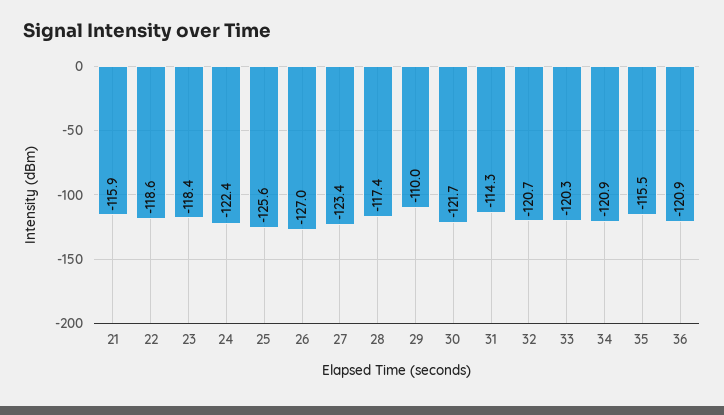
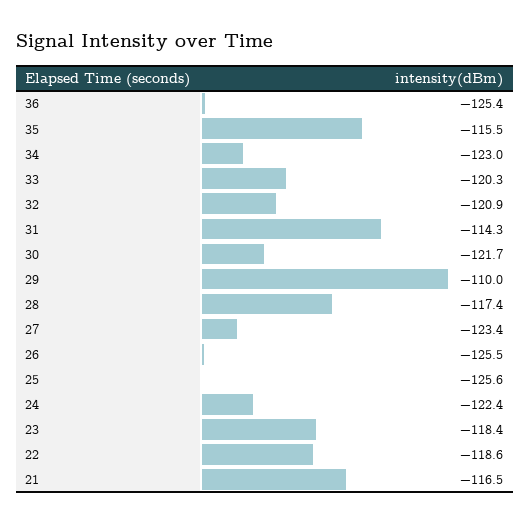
21: -115.9 -> -116.5
26: -127 -> -125.5
32: -120.7 -> -120.9
34: -120.9 -> -123
36: -120.9 -> -125.4

